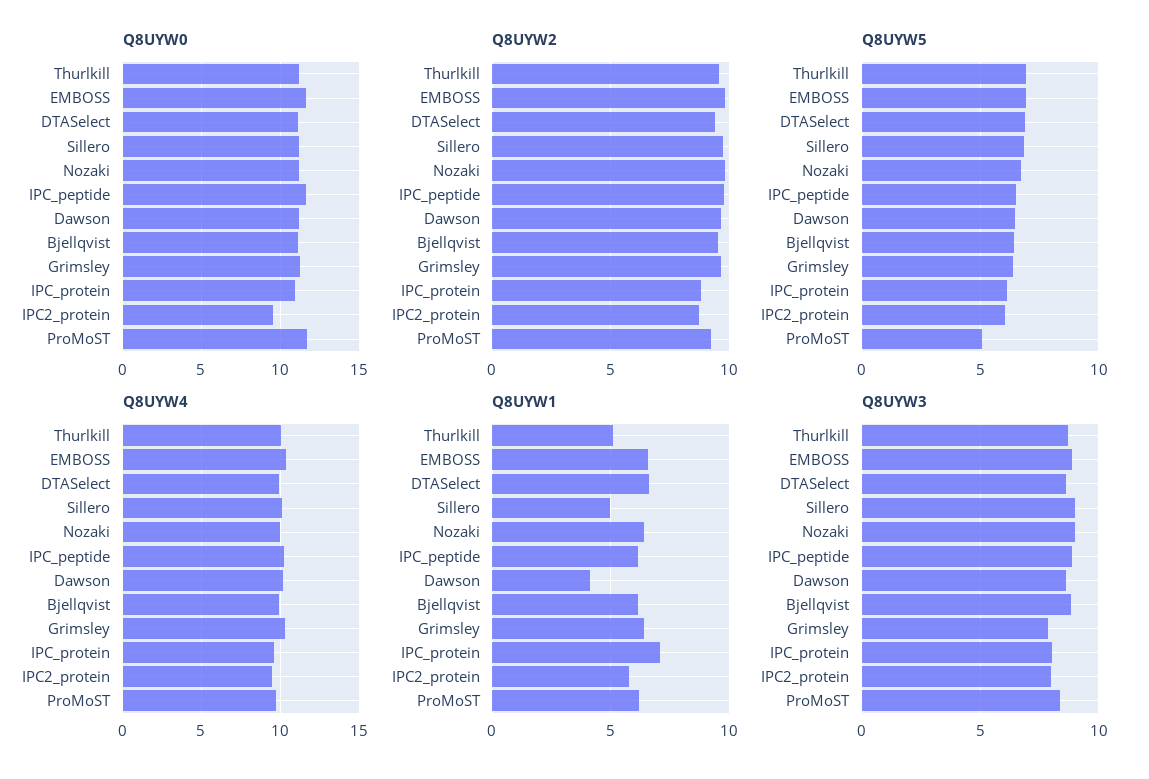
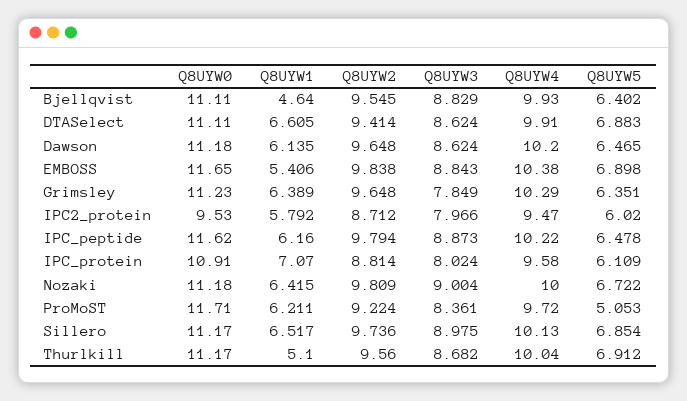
Q8UYW1, EMBOSS: 6.5 -> 5.406
Q8UYW1, Sillero: 5 -> 6.517
Q8UYW1, Dawson: 4 -> 6.135
Q8UYW1, Bjellqvist: 6 -> 4.64

